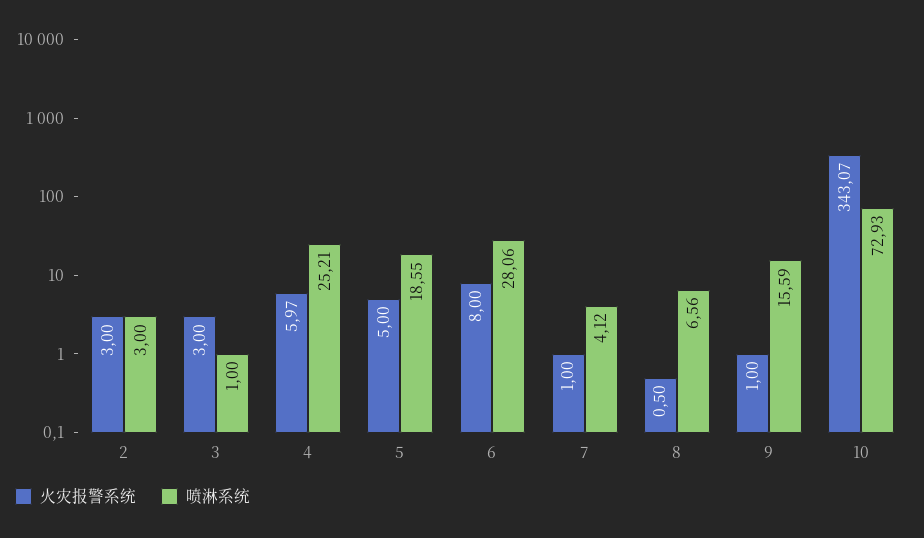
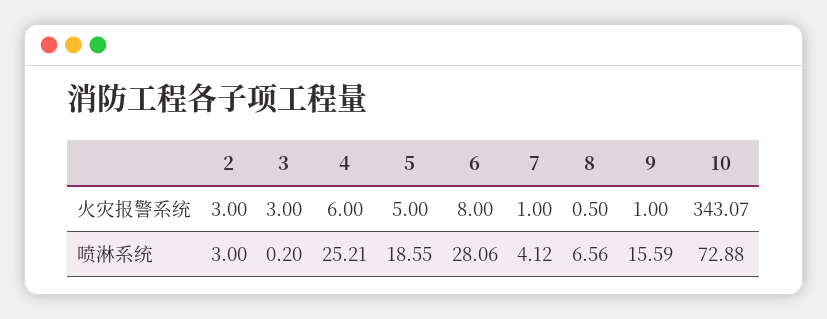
喷淋系统, 3: 1 -> 0.2
火灾报警系统, 4: 5.97 -> 6
喷淋系统, 10: 72.93 -> 72.88

